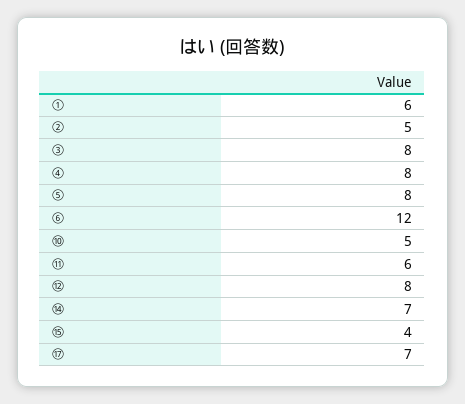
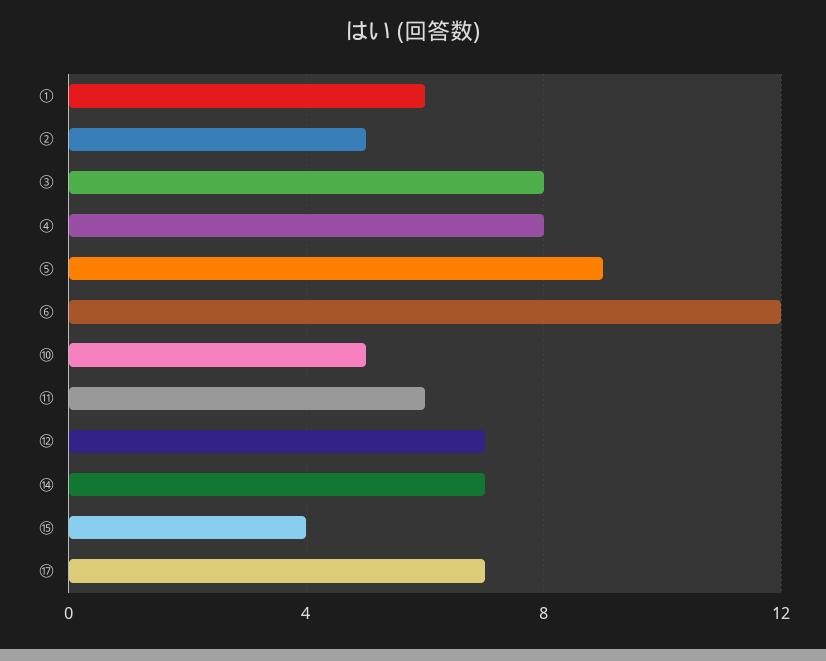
⑤: 8 -> 9
⑫: 8 -> 7

